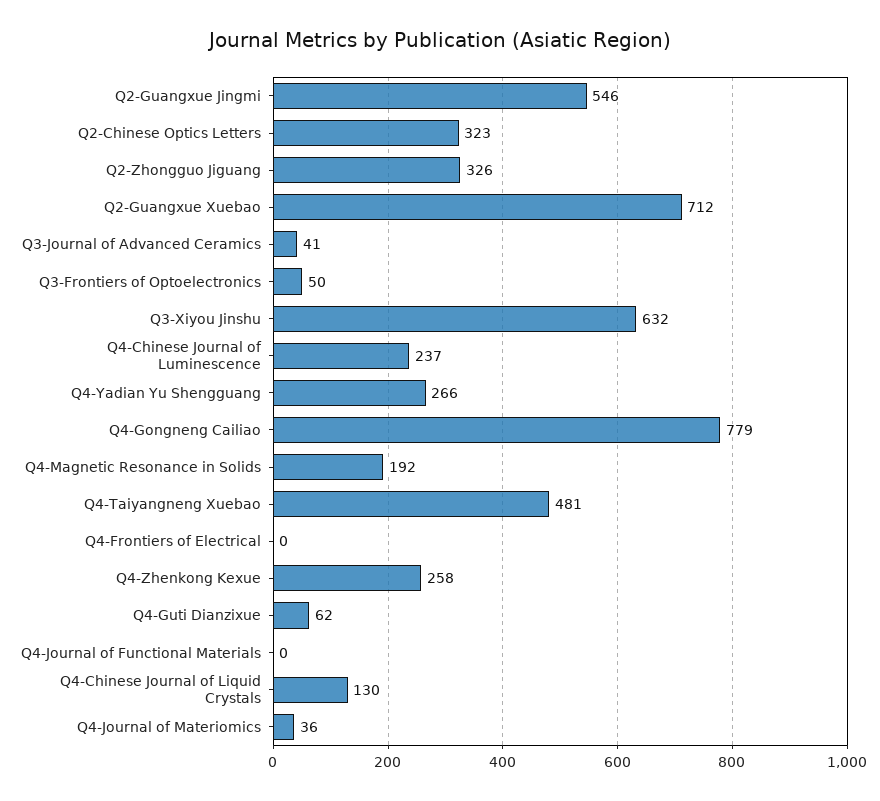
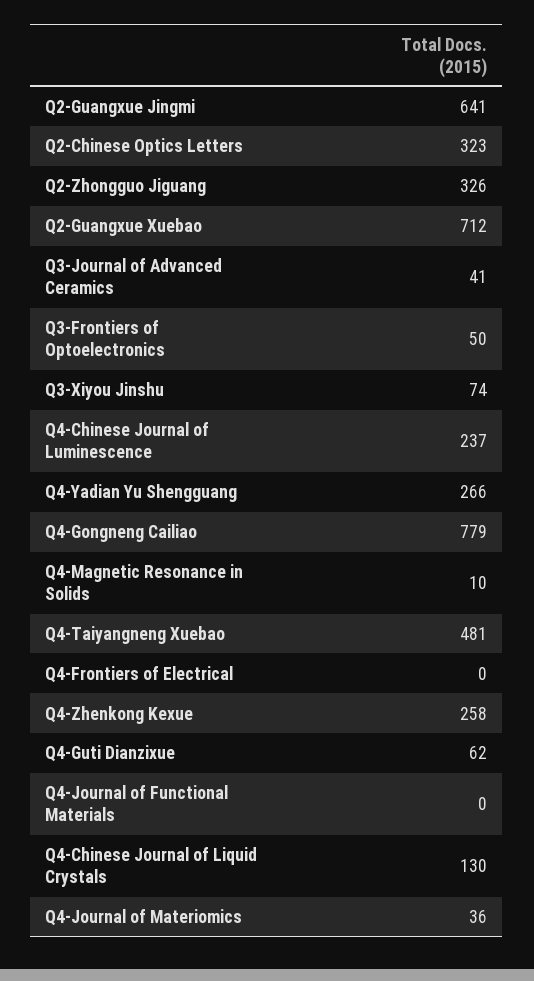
Q2-Guangxue Jingmi: 546 -> 641
Q3-Xiyou Jinshu: 632 -> 74
Q4-Magnetic Resonance in Solids: 192 -> 10

